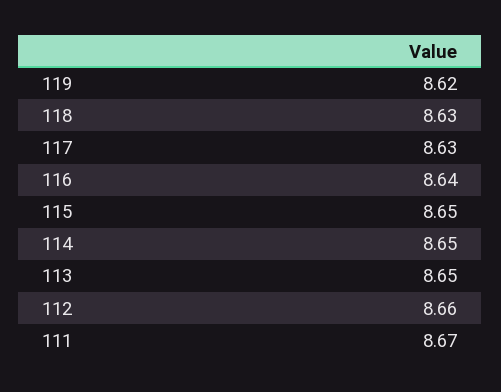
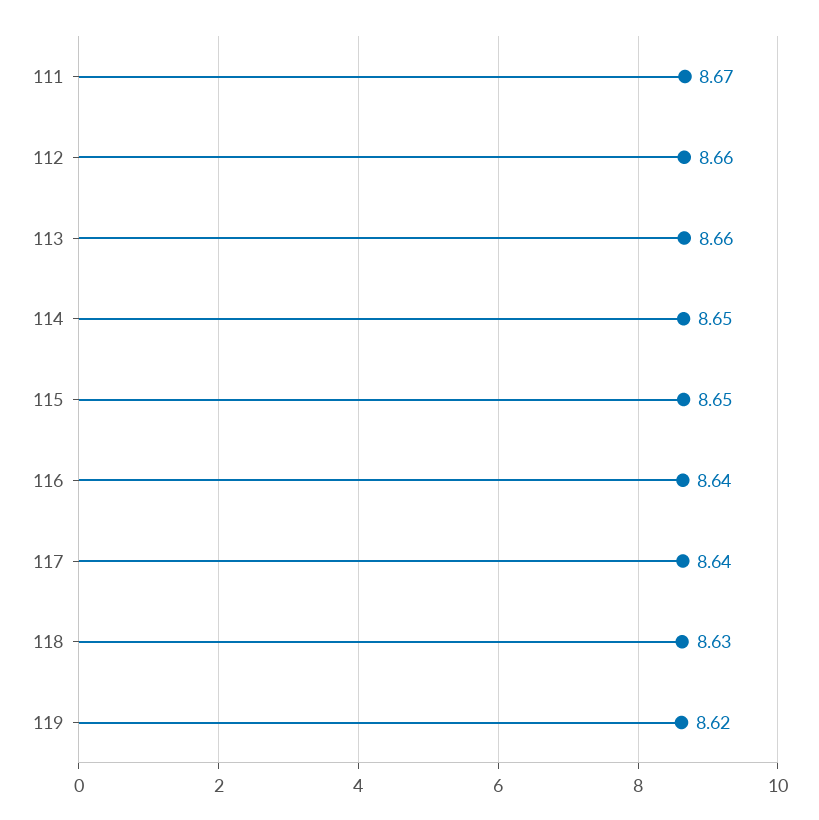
117: 8.63 -> 8.64
113: 8.65 -> 8.66

